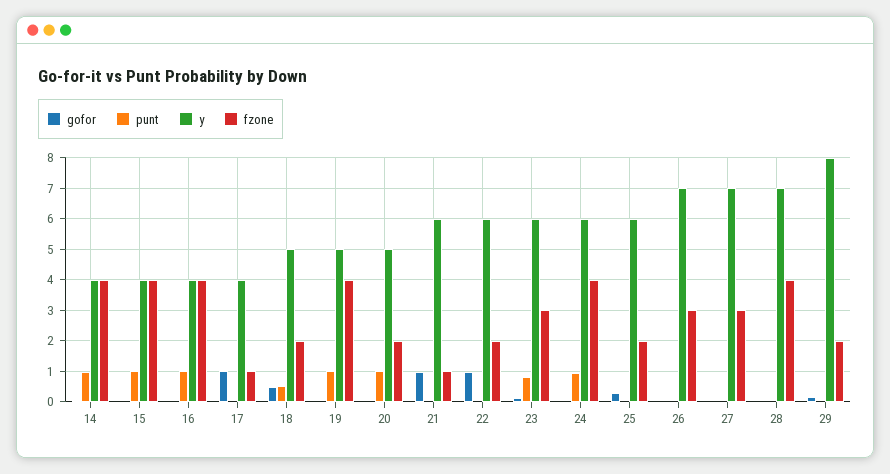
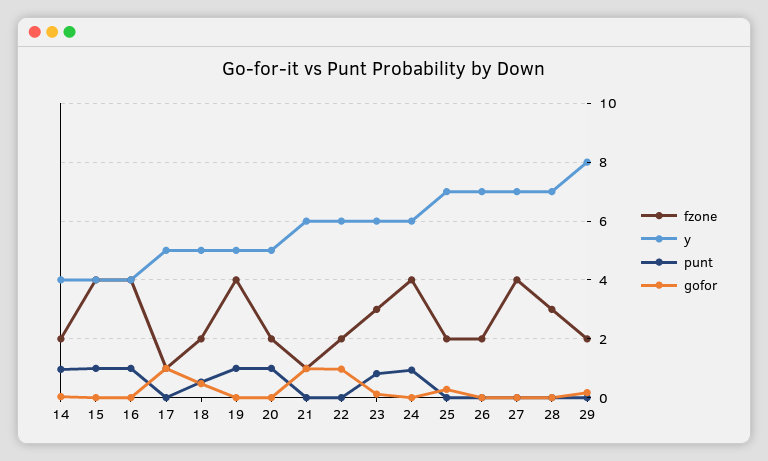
fzone, 14: 4 -> 2
y, 17: 4 -> 5
y, 25: 6 -> 7
fzone, 26: 3 -> 2
fzone, 27: 3 -> 4
fzone, 28: 4 -> 3

